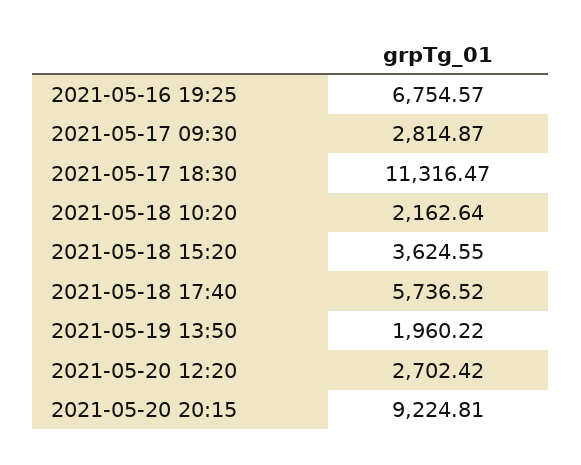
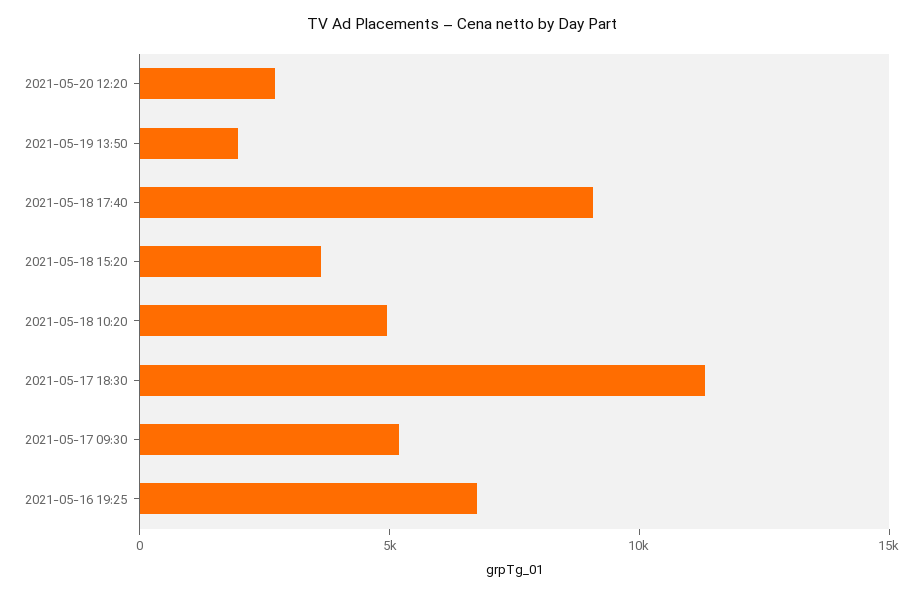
2021-05-17 09:30: 2814.87 -> 5000
2021-05-18 10:20: 2162.64 -> 5000
2021-05-18 17:40: 5736.52 -> 9000
2021-05-20 20:15: 9224.81 -> none

